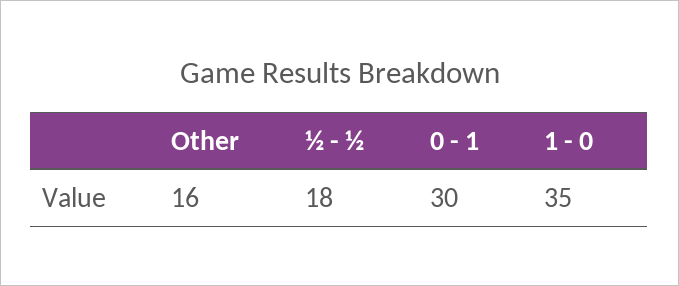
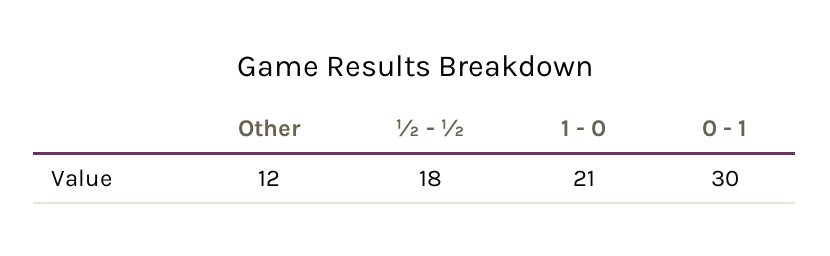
Other: 16 -> 12
1 - 0: 35 -> 21

